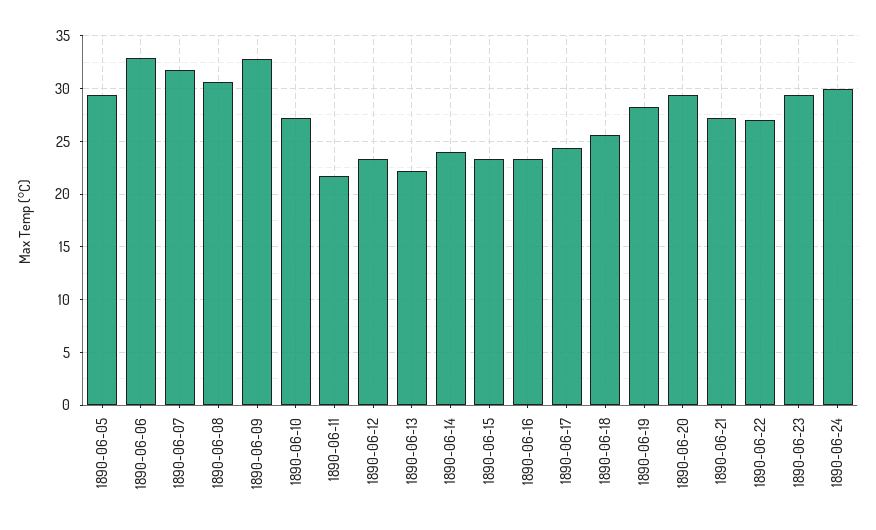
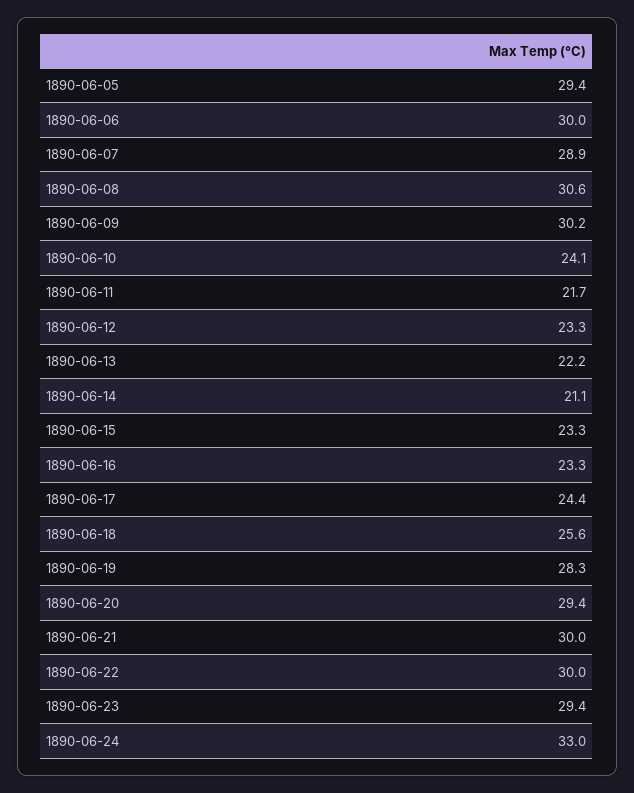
1890-06-06: 33 -> 30
1890-06-07: 32 -> 28.9
1890-06-09: 33 -> 30.2
1890-06-10: 27 -> 24.1
1890-06-14: 24 -> 21.1
1890-06-21: 27 -> 30
1890-06-22: 27 -> 30
1890-06-24: 30 -> 33

